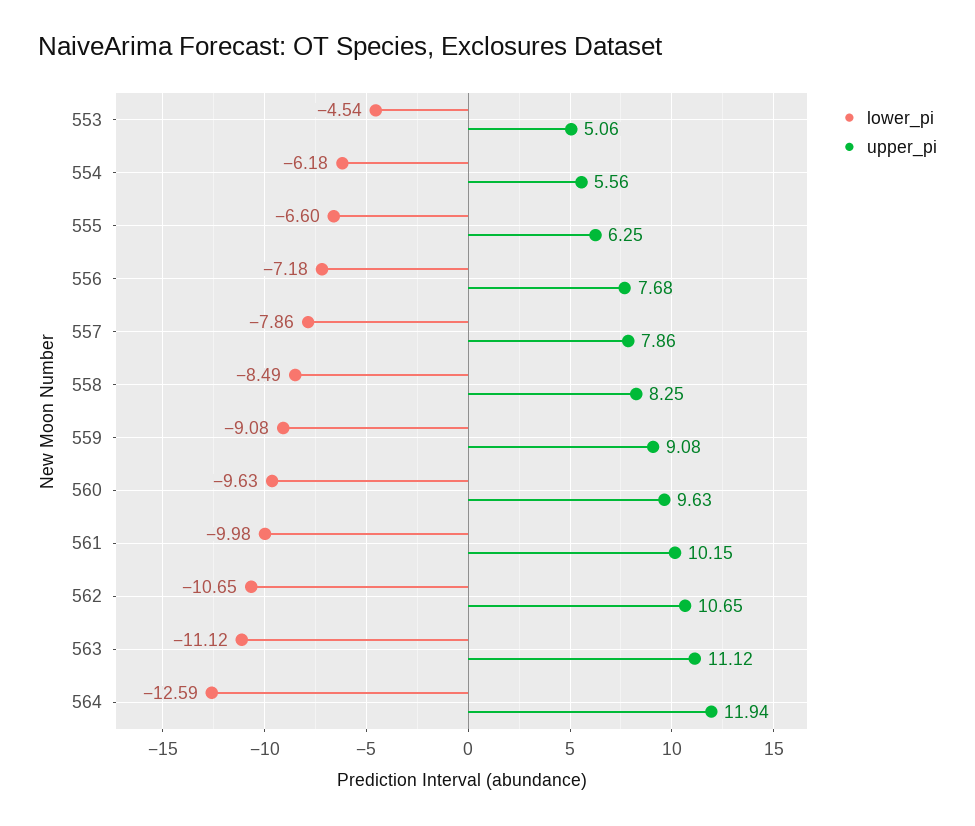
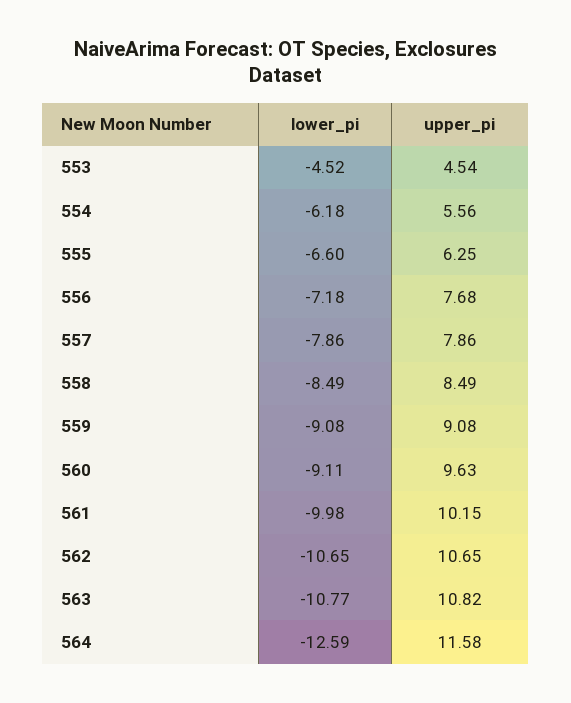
lower_pi, 553: -4.54 -> -4.52
upper_pi, 553: 5.06 -> 4.54
upper_pi, 558: 8.25 -> 8.49
lower_pi, 560: -9.63 -> -9.11
lower_pi, 563: -11.12 -> -10.77
upper_pi, 563: 11.12 -> 10.82
upper_pi, 564: 11.94 -> 11.58

